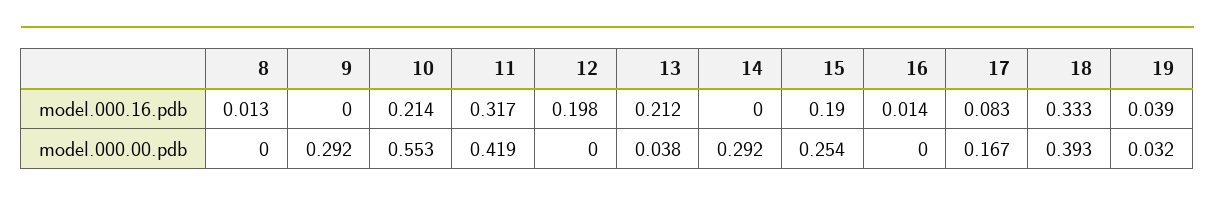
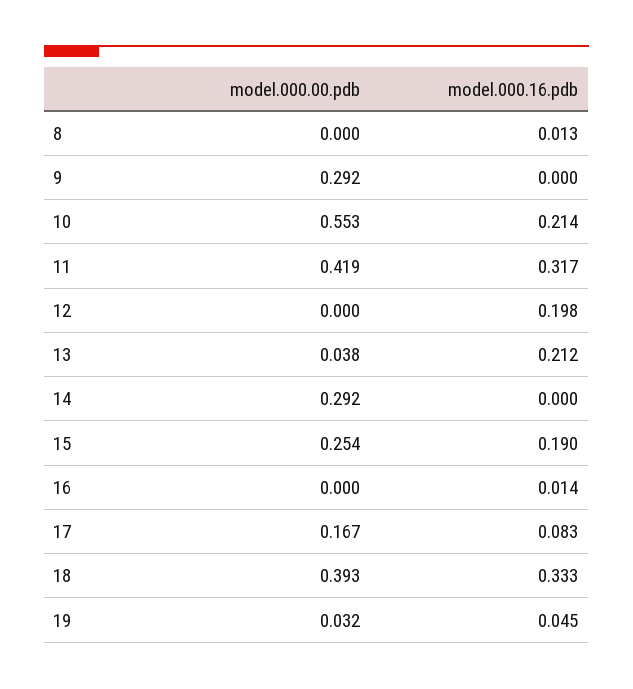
19, model.000.16.pdb: 0.039 -> 0.045

